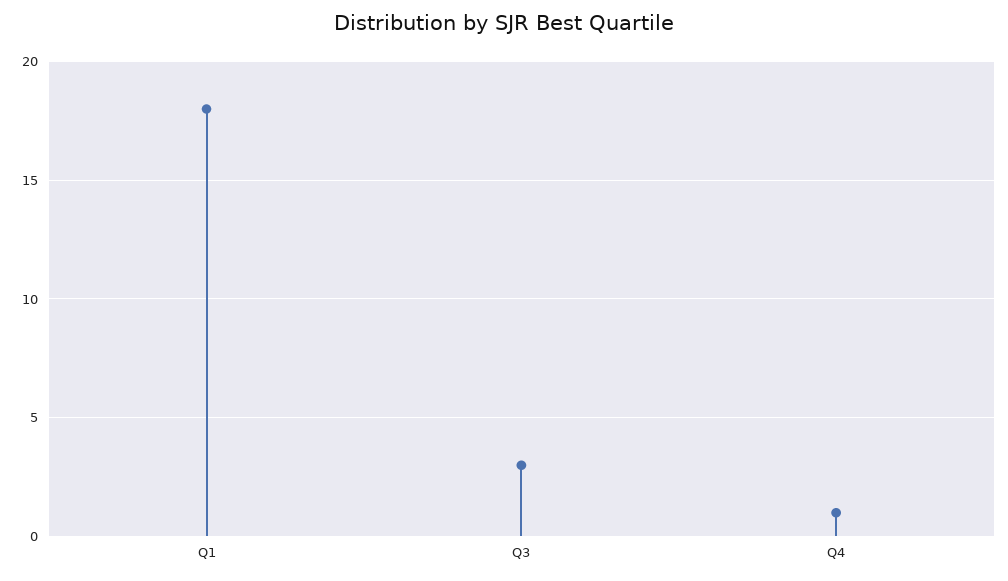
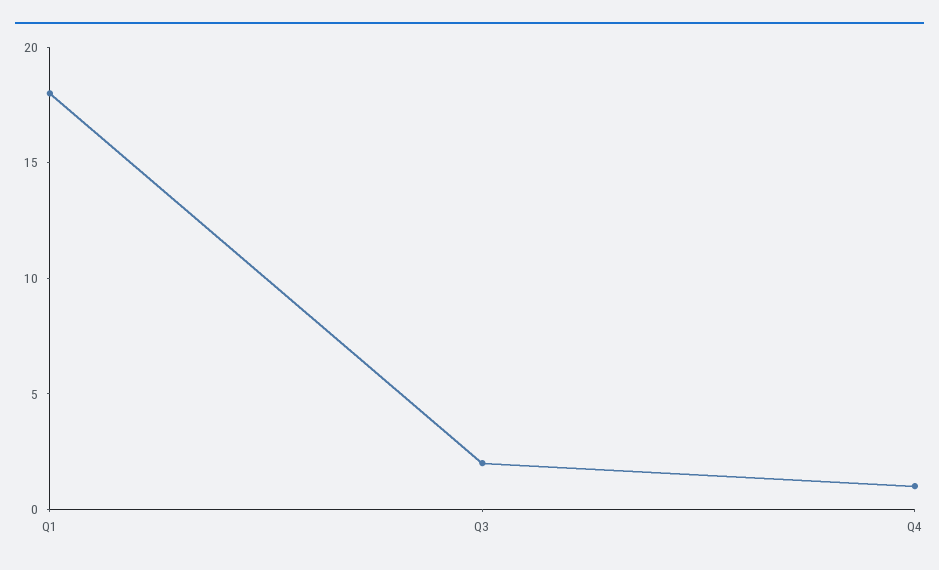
Q3: 3 -> 2

